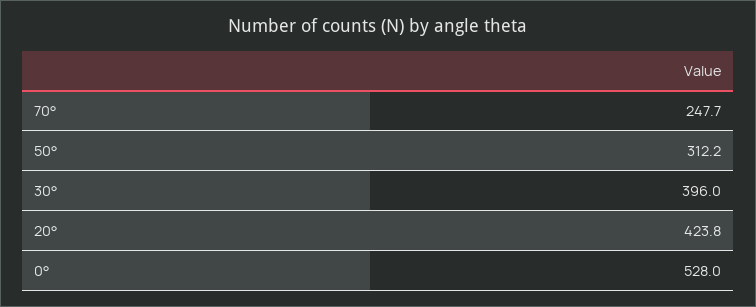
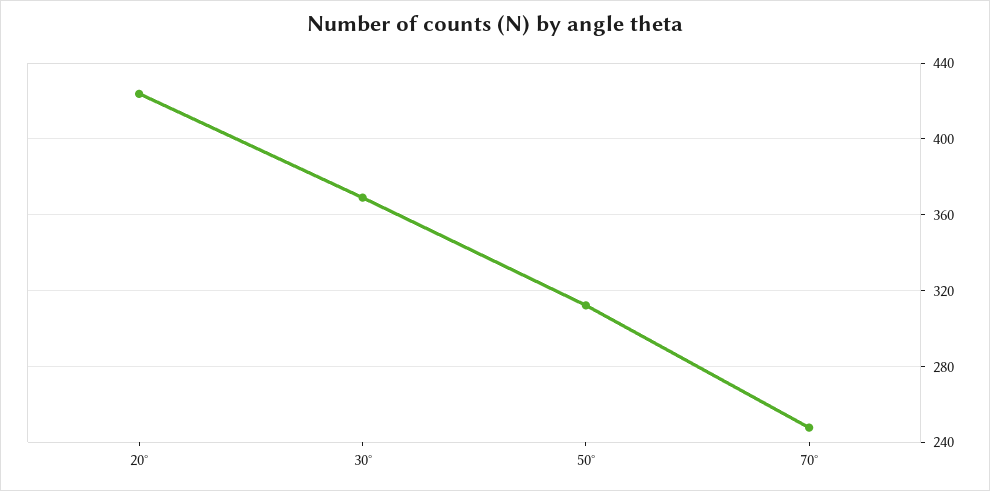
30°: 396 -> 370
0°: 528 -> none

